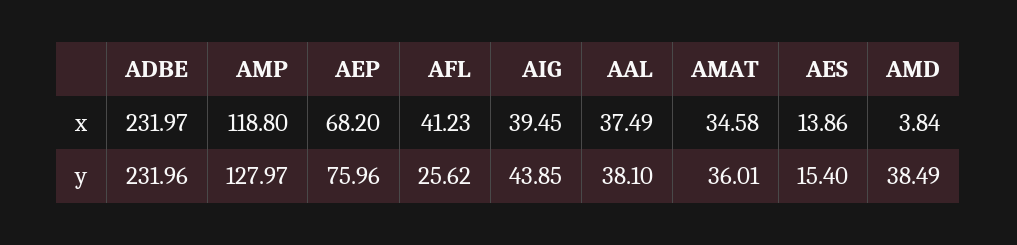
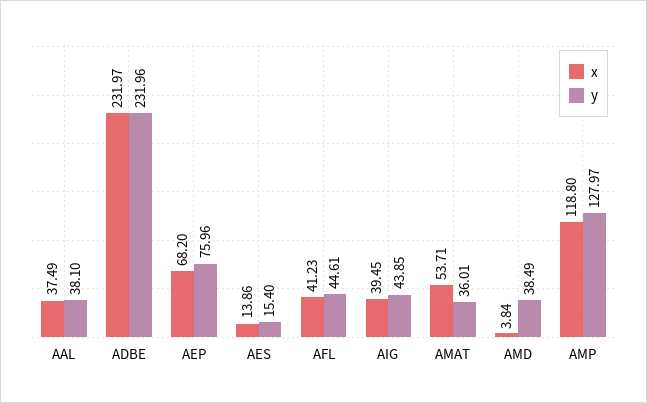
x, AMAT: 34.58 -> 53.71
y, AFL: 25.62 -> 44.61

